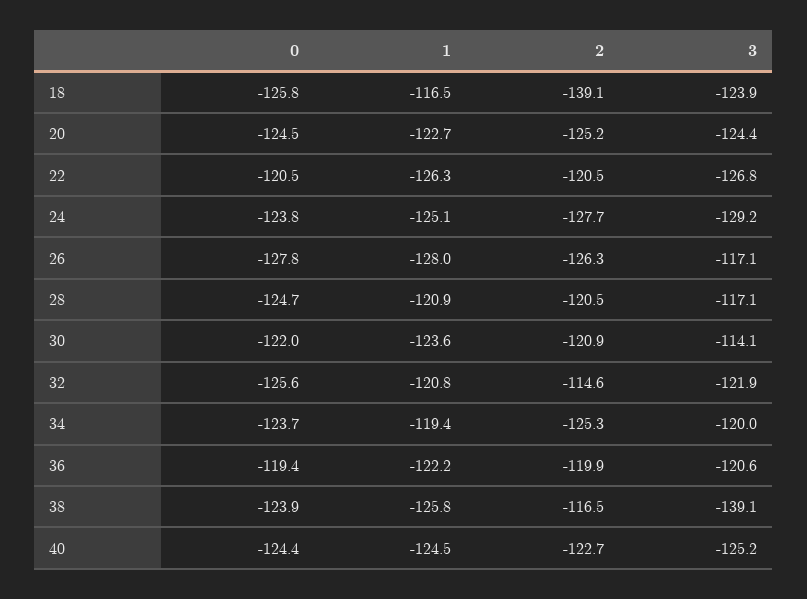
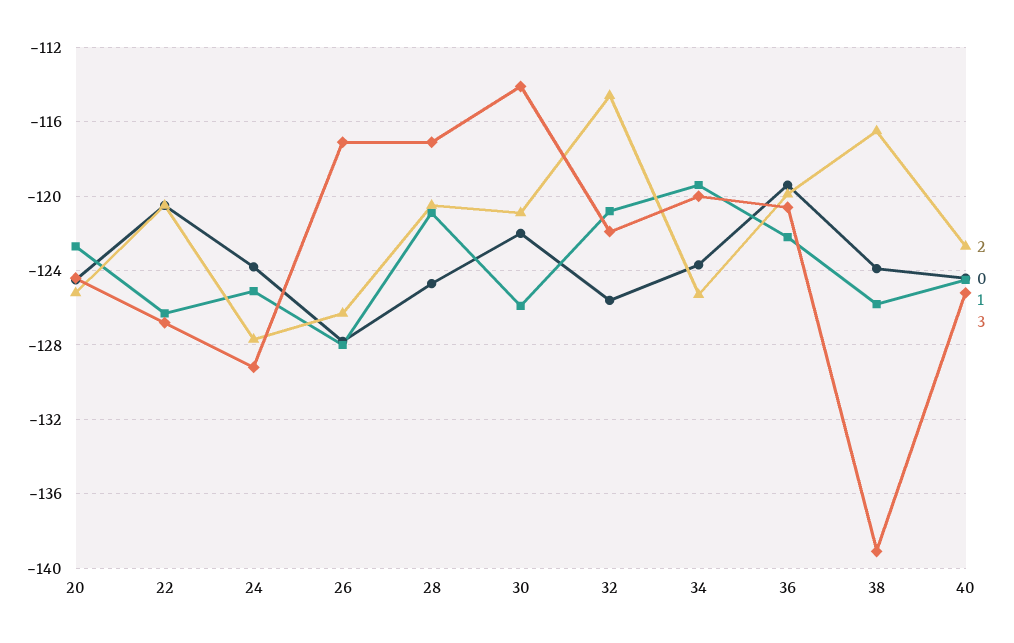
0, 18: -125.8 -> none
1, 18: -116.5 -> none
2, 18: -139.1 -> none
3, 18: -123.9 -> none
1, 30: -123.6 -> -126

